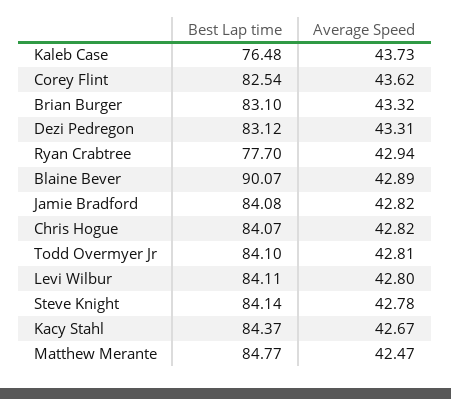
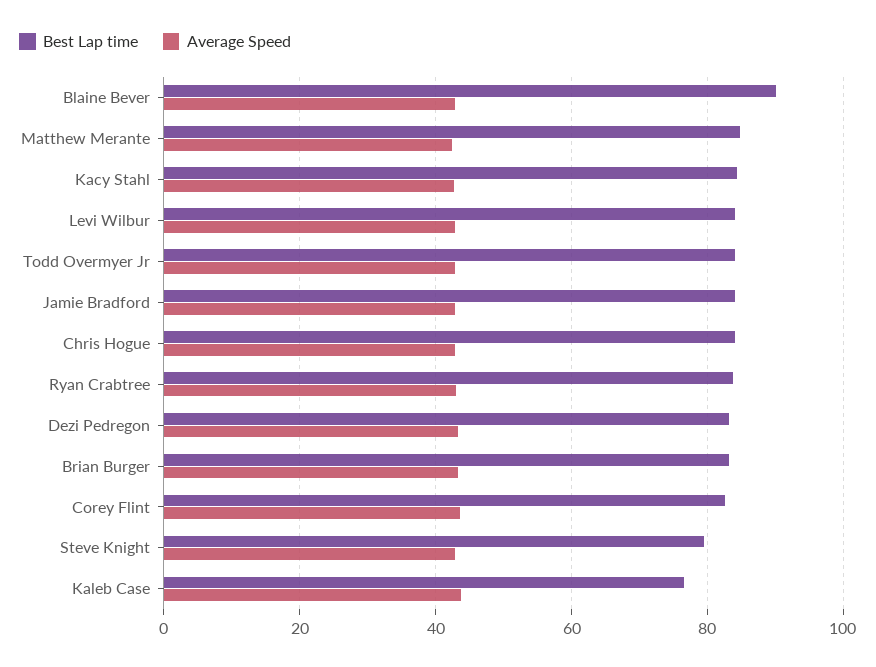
Best Lap time, Ryan Crabtree: 77.7 -> 84
Best Lap time, Steve Knight: 84.14 -> 80

